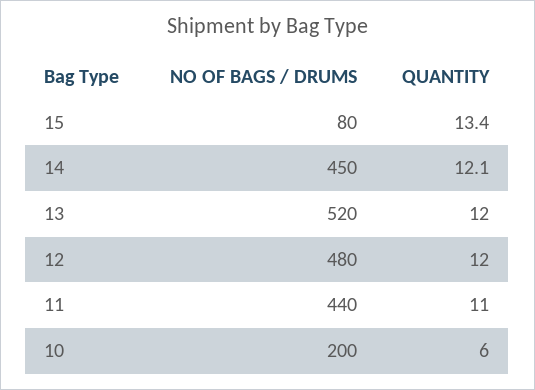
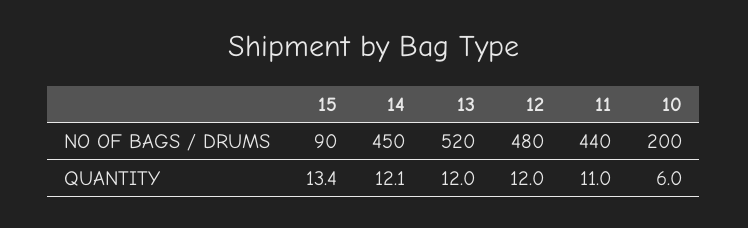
NO OF BAGS / DRUMS, 15: 80 -> 90

